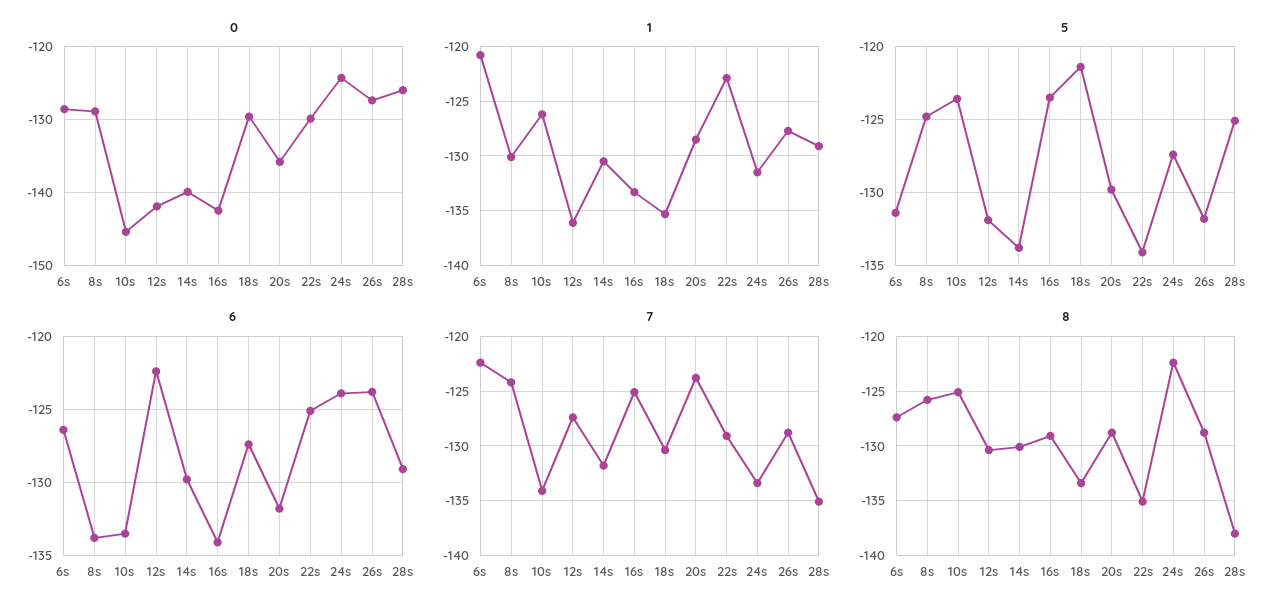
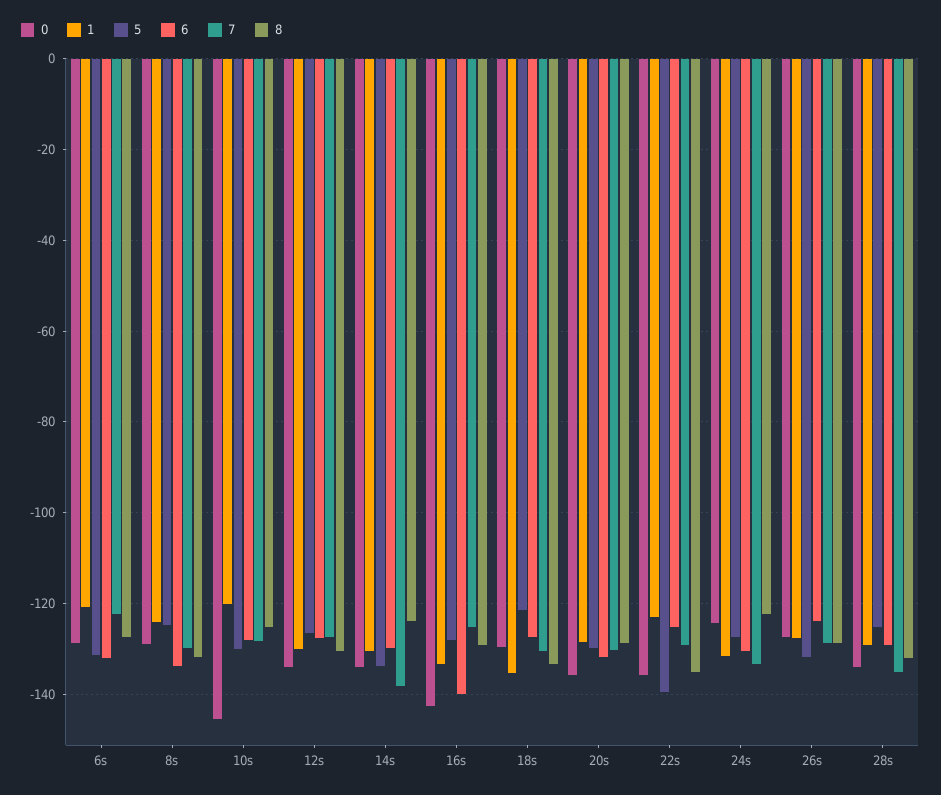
0, 12s: -142 -> -134
0, 14s: -140 -> -134
0, 22s: -130 -> -136
0, 28s: -126 -> -134
1, 8s: -130 -> -124
1, 10s: -126 -> -120
1, 12s: -136 -> -130
5, 10s: -123.5 -> -130
5, 12s: -132 -> -126
5, 16s: -123.5 -> -128
5, 22s: -134 -> -140
6, 6s: -126.5 -> -132
6, 10s: -133.5 -> -128
6, 12s: -122.5 -> -128
6, 16s: -134 -> -140
6, 24s: -124 -> -130
7, 8s: -124 -> -130
7, 10s: -134 -> -128
7, 14s: -132 -> -138
7, 20s: -124 -> -130
8, 8s: -126 -> -132
8, 14s: -130 -> -124
8, 28s: -138 -> -132

